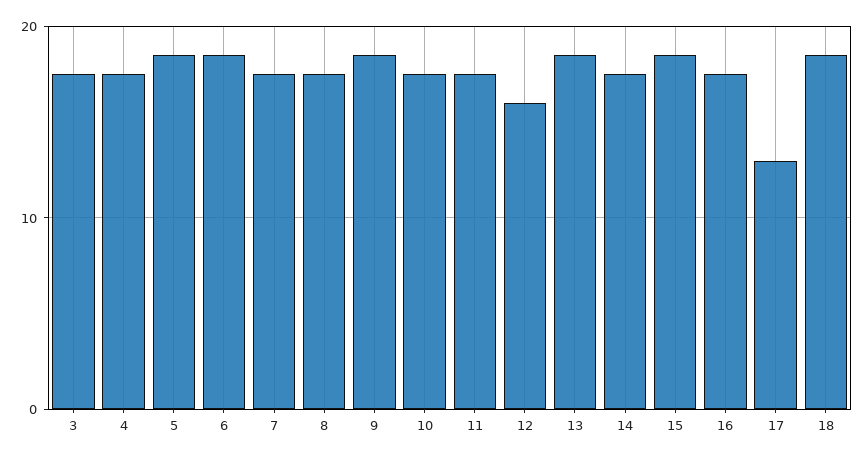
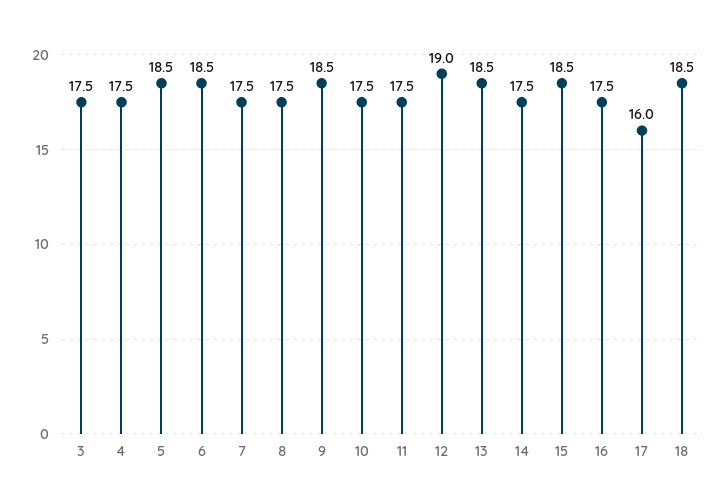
12: 16 -> 19
17: 13 -> 16

